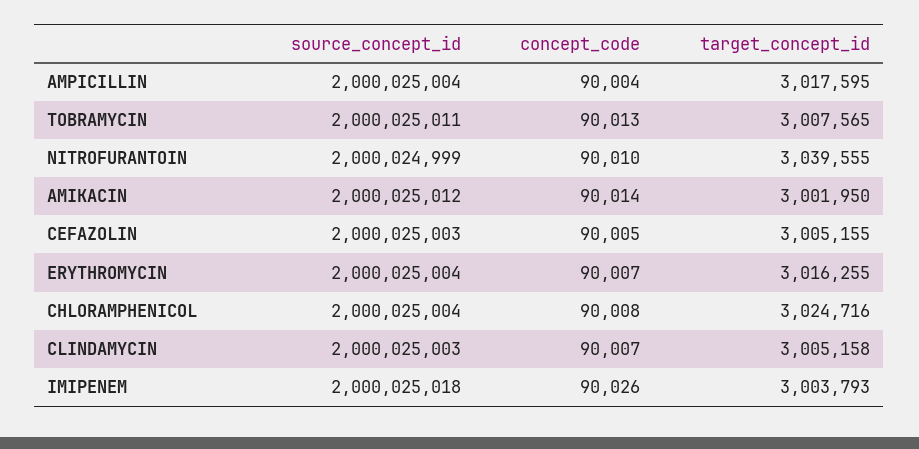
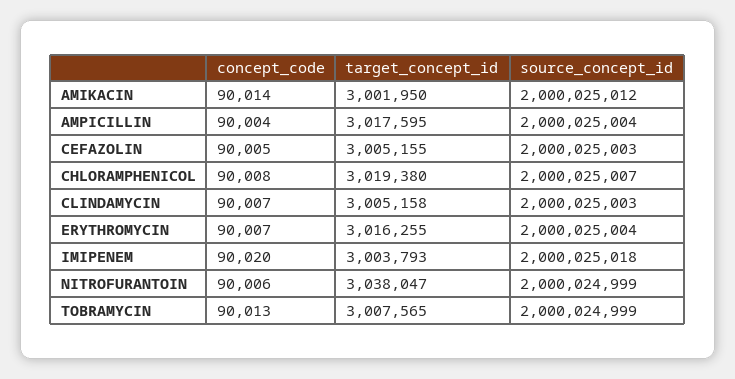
source_concept_id, TOBRAMYCIN: 2000025011 -> 2000024999
concept_code, NITROFURANTOIN: 90010 -> 90006
target_concept_id, NITROFURANTOIN: 3039555 -> 3038047
source_concept_id, CHLORAMPHENICOL: 2000025004 -> 2000025007
target_concept_id, CHLORAMPHENICOL: 3024716 -> 3019380
concept_code, IMIPENEM: 90026 -> 90020

